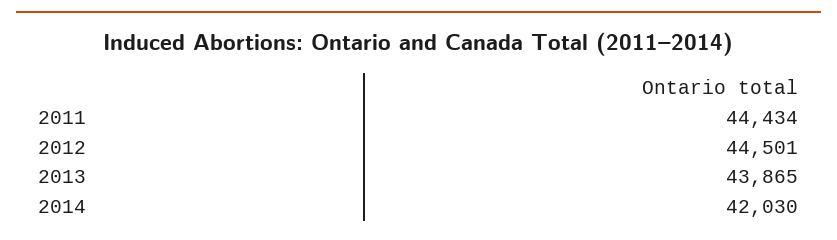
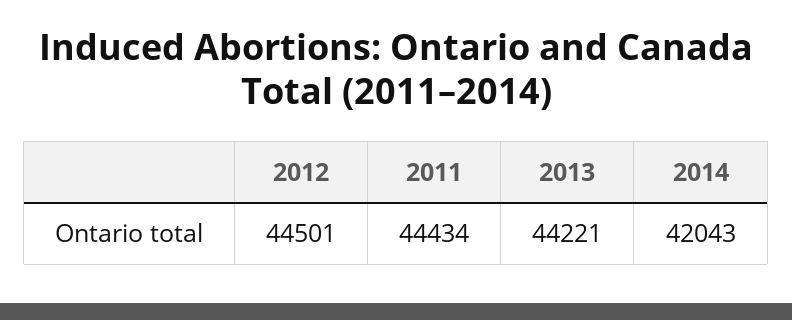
2013: 43865 -> 44221
2014: 42030 -> 42043

